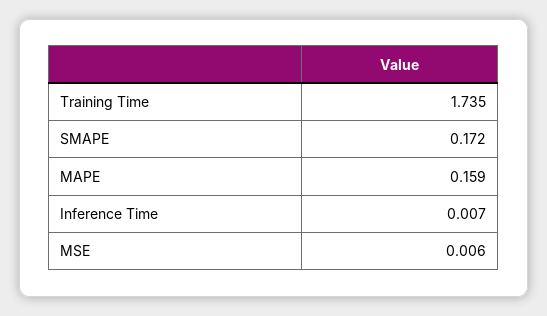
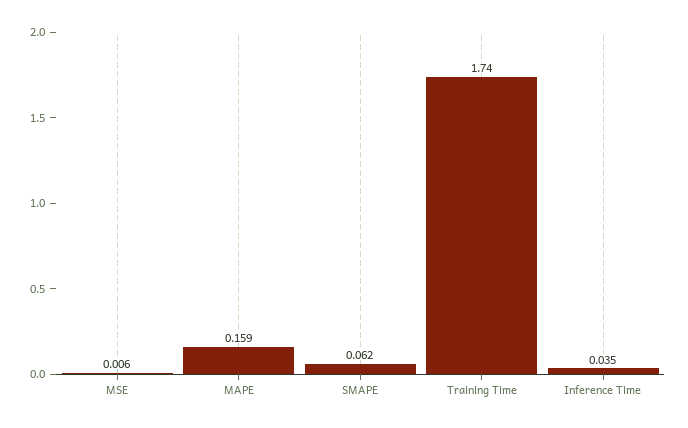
Training Time: 1.735 -> 1.74
SMAPE: 0.172 -> 0.062
Inference Time: 0.007 -> 0.035

